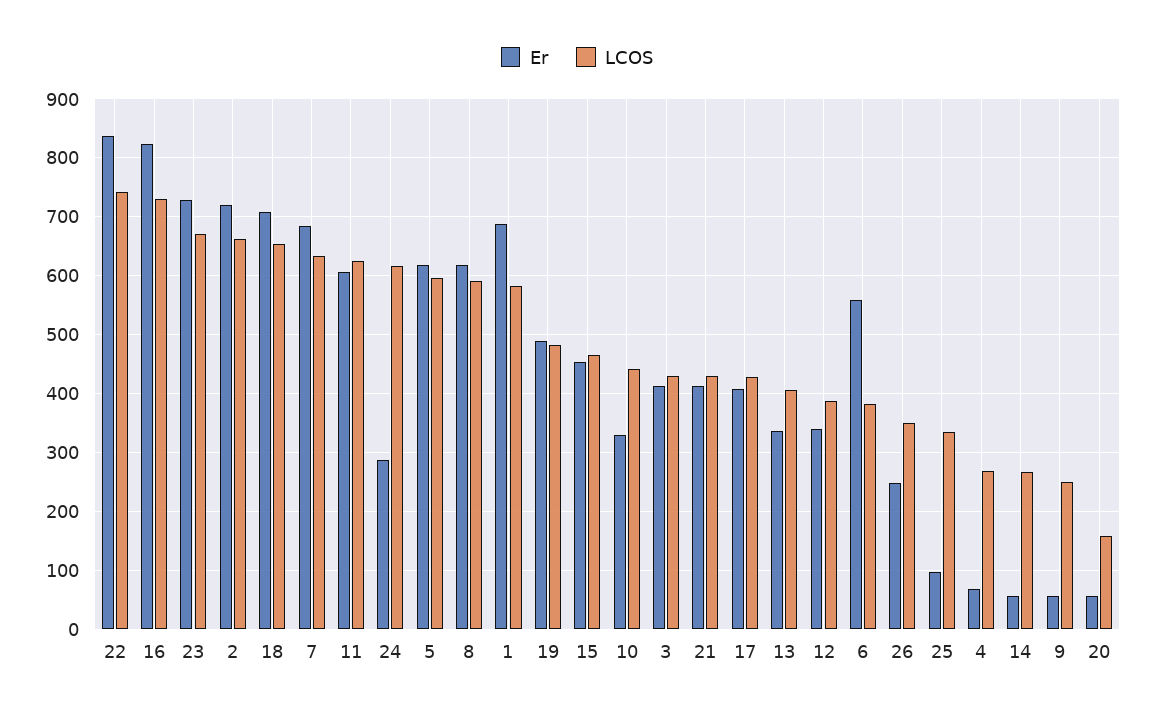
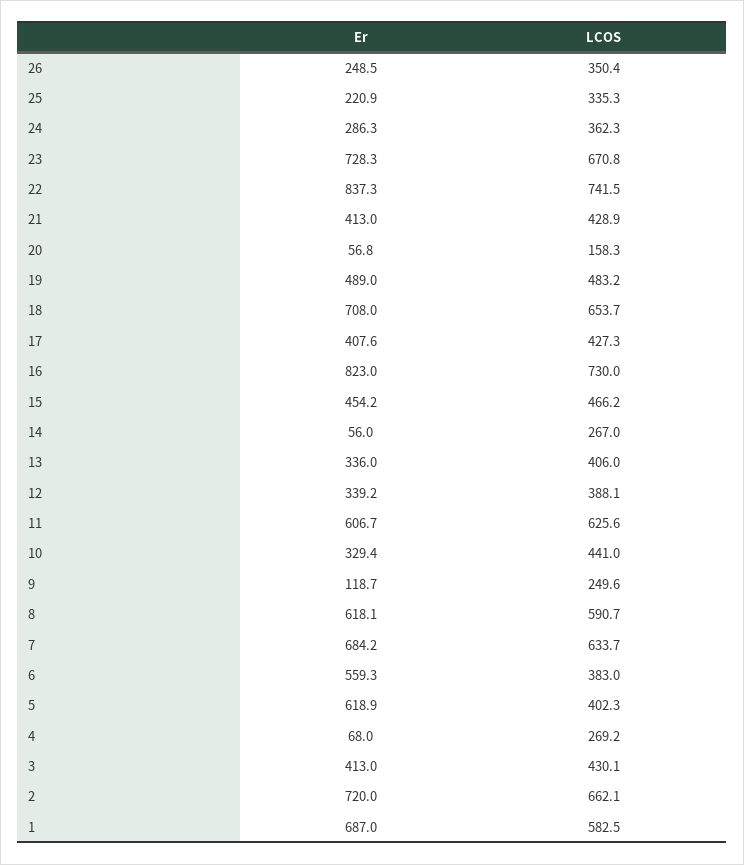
LCOS, 24: 620 -> 362.3
LCOS, 5: 600 -> 402.3
Er, 25: 100 -> 220.9
Er, 9: 60 -> 118.7

